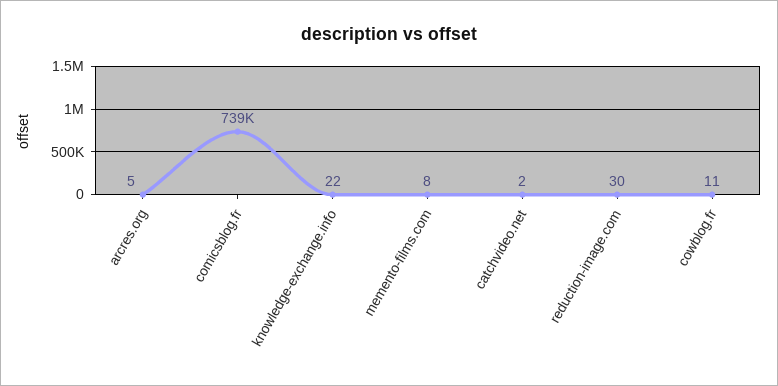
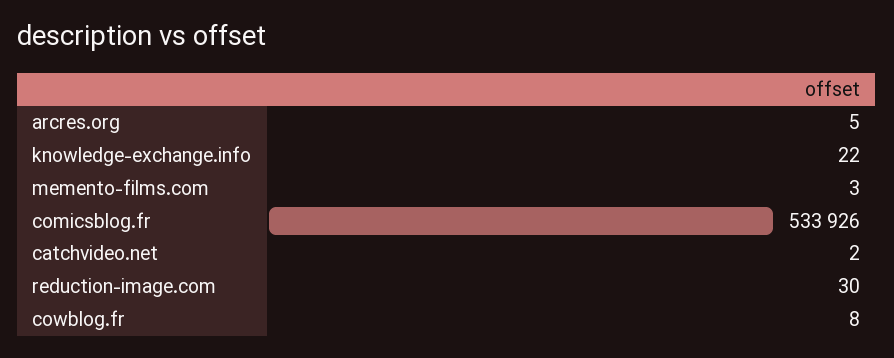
comicsblog.fr: 739000 -> 533926
memento-films.com: 8 -> 3
cowblog.fr: 11 -> 8

